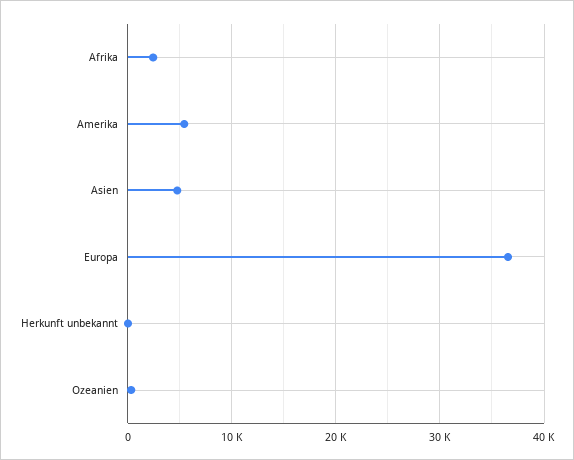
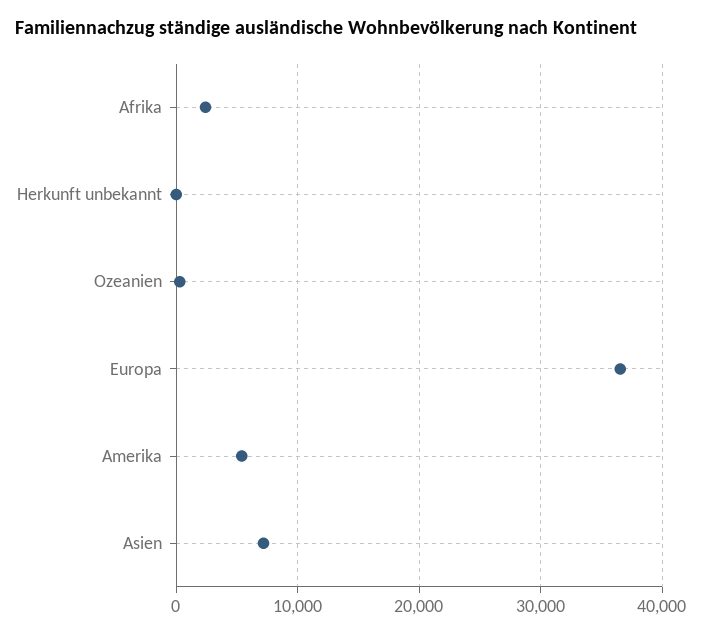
Asien: 5000 -> 7000

